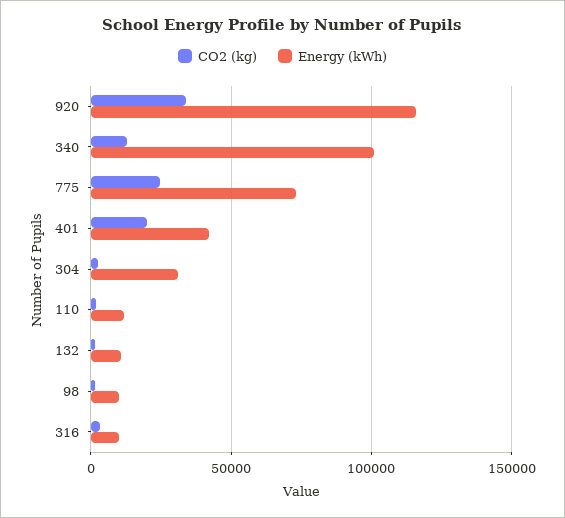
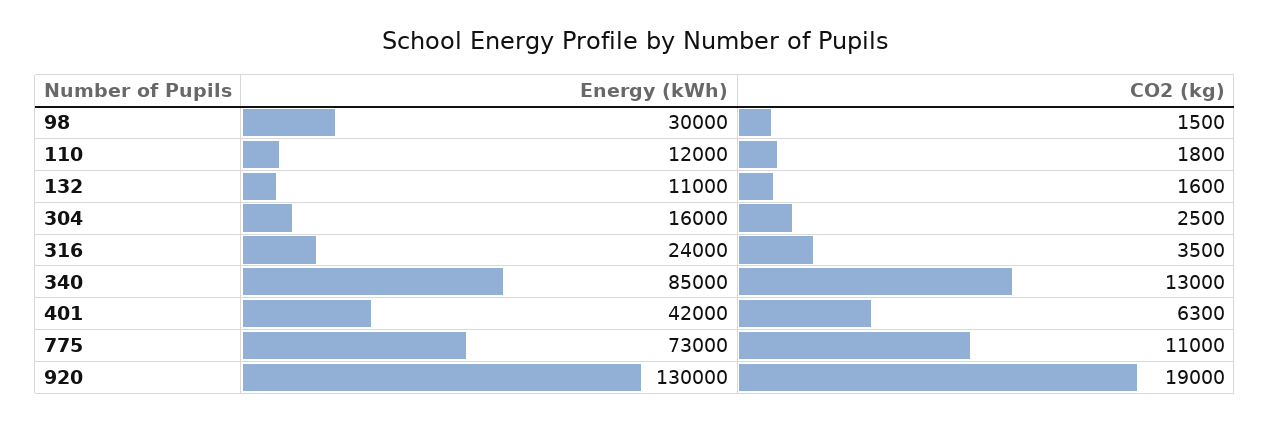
CO2 (kg), 920: 35000 -> 19000
Energy (kWh), 920: 115000 -> 130000
Energy (kWh), 340: 100000 -> 85000
CO2 (kg), 775: 25000 -> 11000
CO2 (kg), 401: 20000 -> 6300
Energy (kWh), 304: 30000 -> 16000
Energy (kWh), 98: 10000 -> 30000
Energy (kWh), 316: 10000 -> 24000

